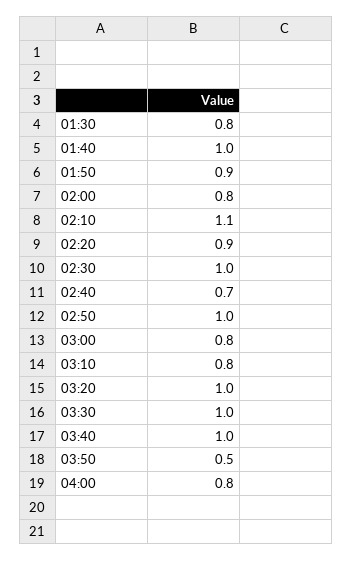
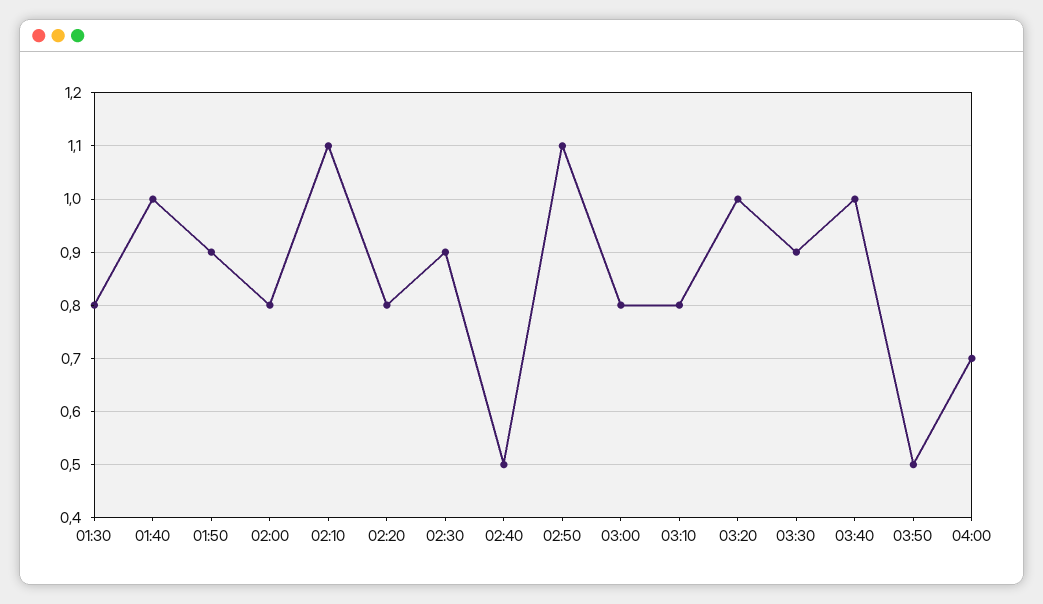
02:20: 0.9 -> 0.8
02:30: 1 -> 0.9
02:40: 0.7 -> 0.5
02:50: 1 -> 1.1
03:30: 1 -> 0.9
04:00: 0.8 -> 0.7

